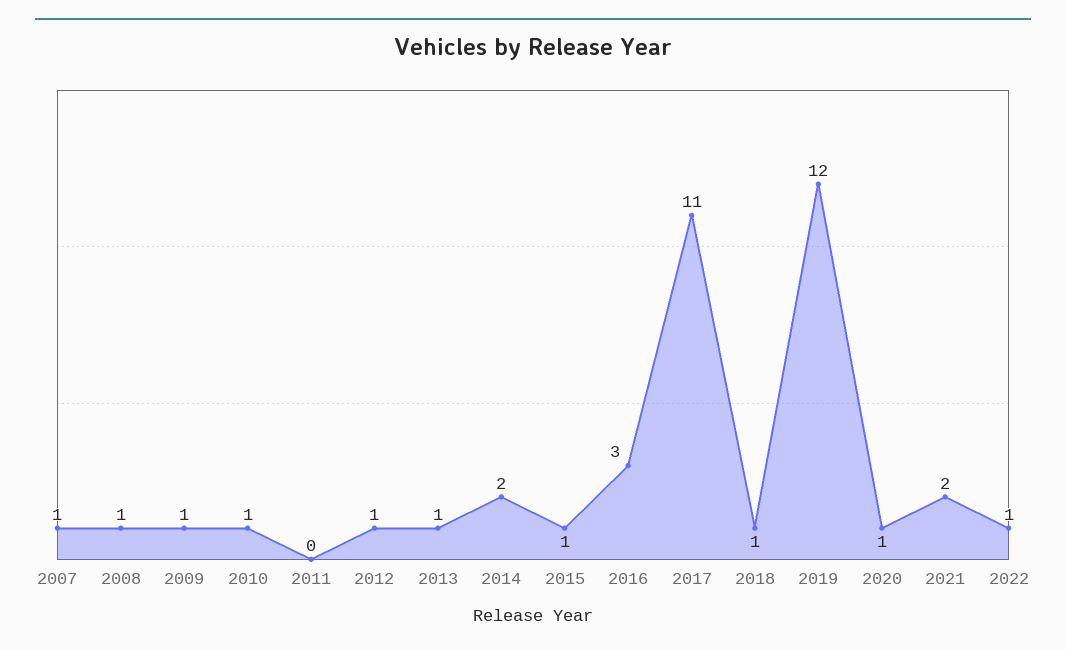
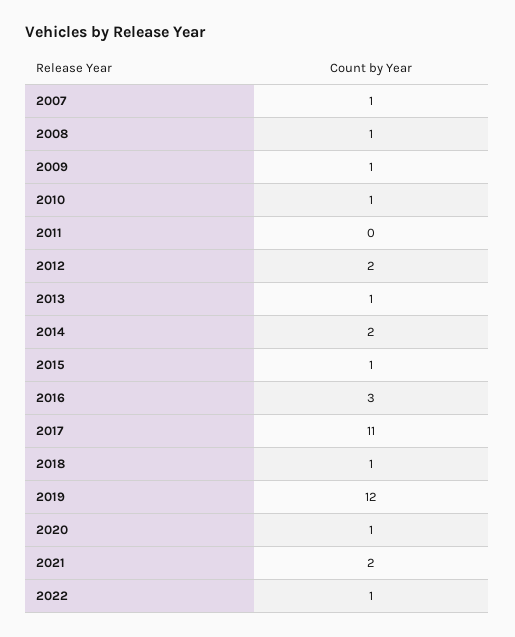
2012: 1 -> 2

